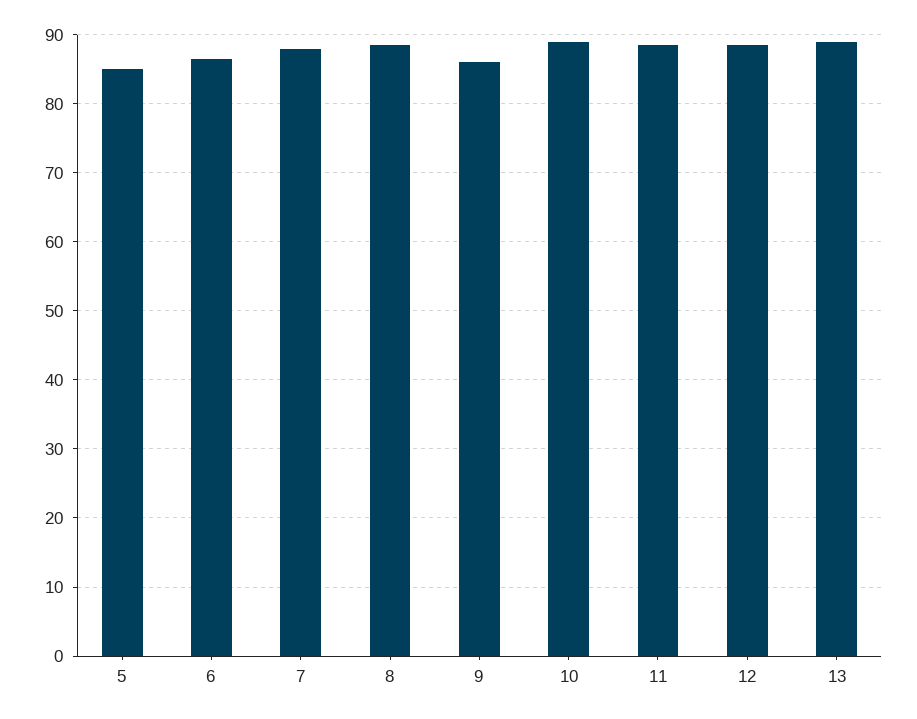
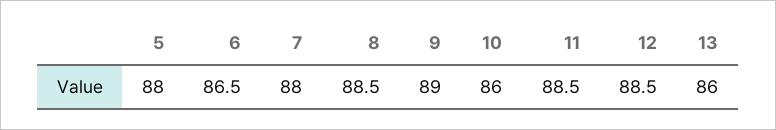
5: 85 -> 88
9: 86 -> 89
10: 89 -> 86
13: 89 -> 86

